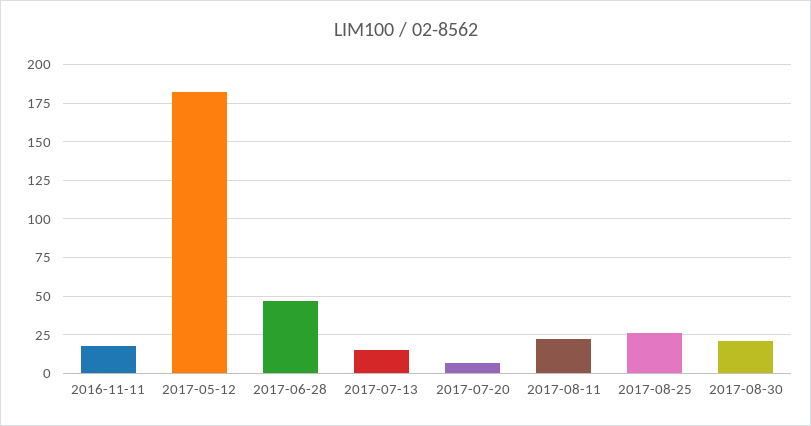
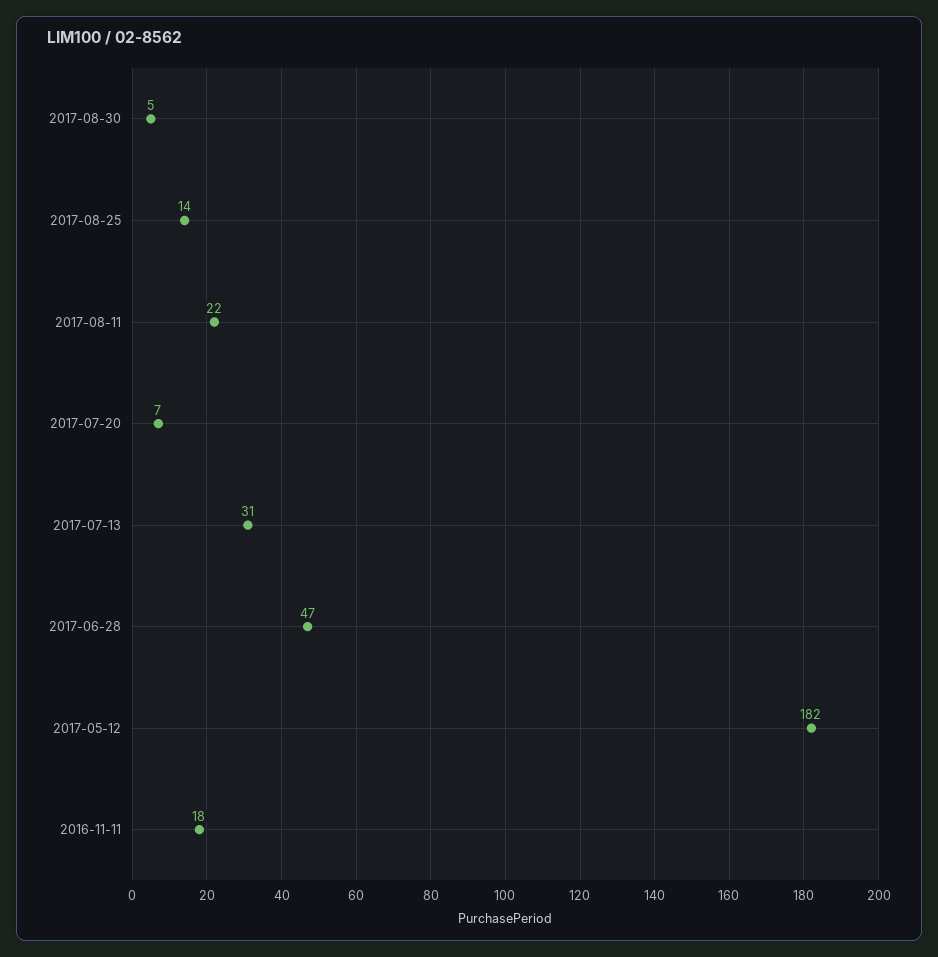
2017-07-13: 15 -> 31
2017-08-25: 25 -> 14
2017-08-30: 20 -> 5

